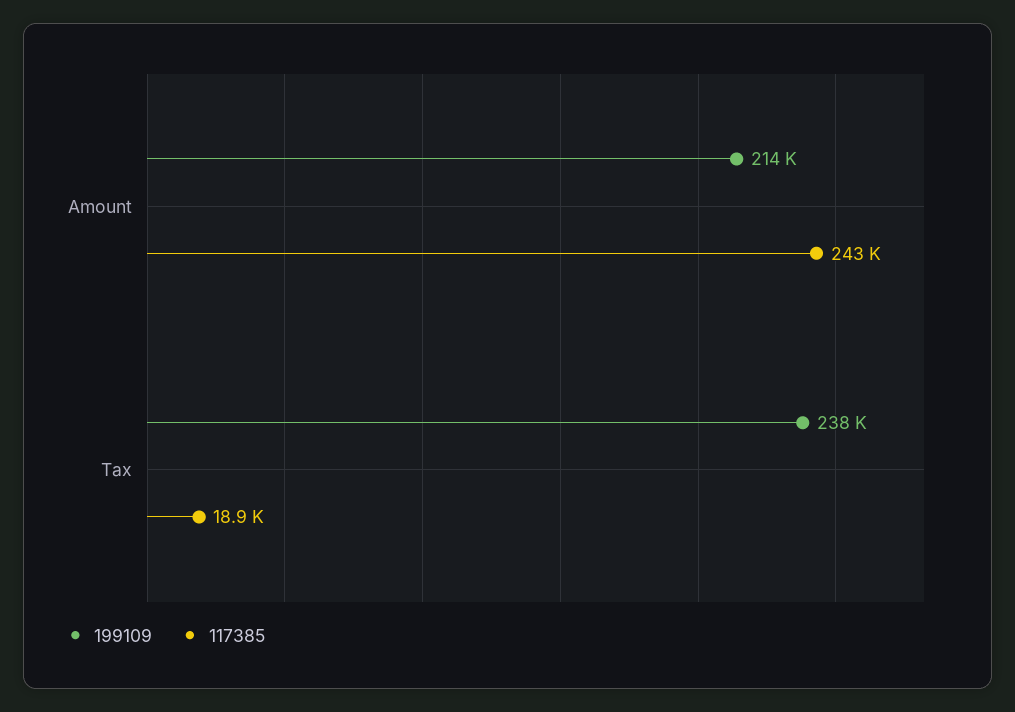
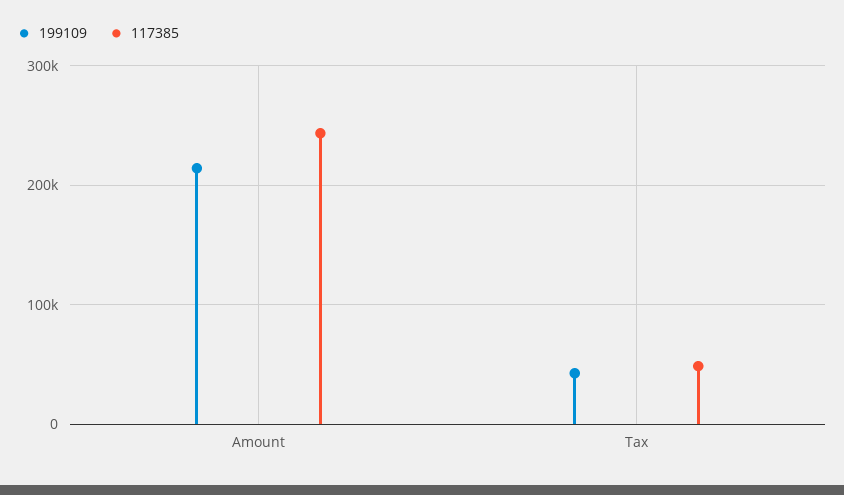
199109, Tax: 238000 -> 40000
117385, Tax: 18900 -> 50000

